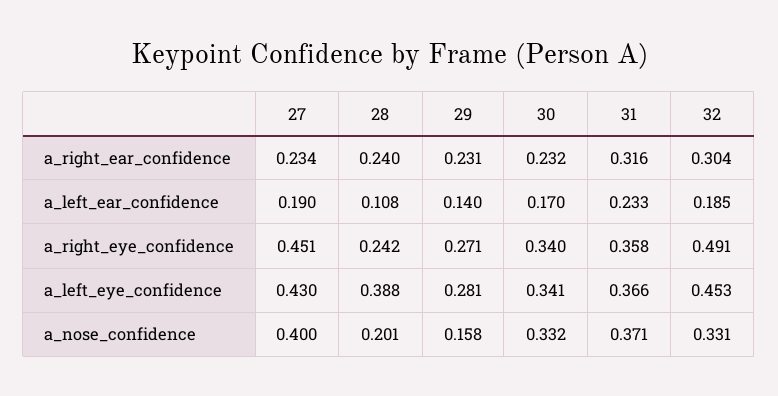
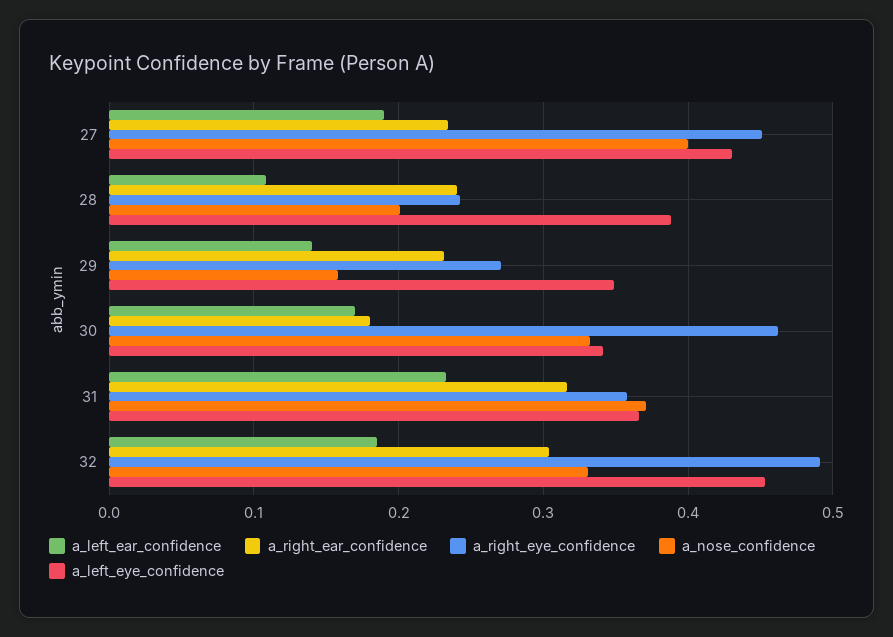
a_right_ear_confidence, 30: 0.232 -> 0.18
a_right_eye_confidence, 30: 0.34 -> 0.46
a_left_eye_confidence, 29: 0.281 -> 0.35

